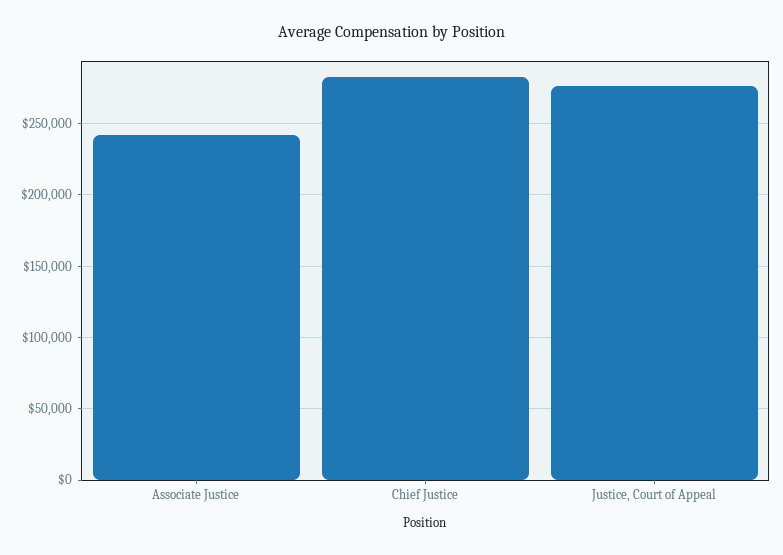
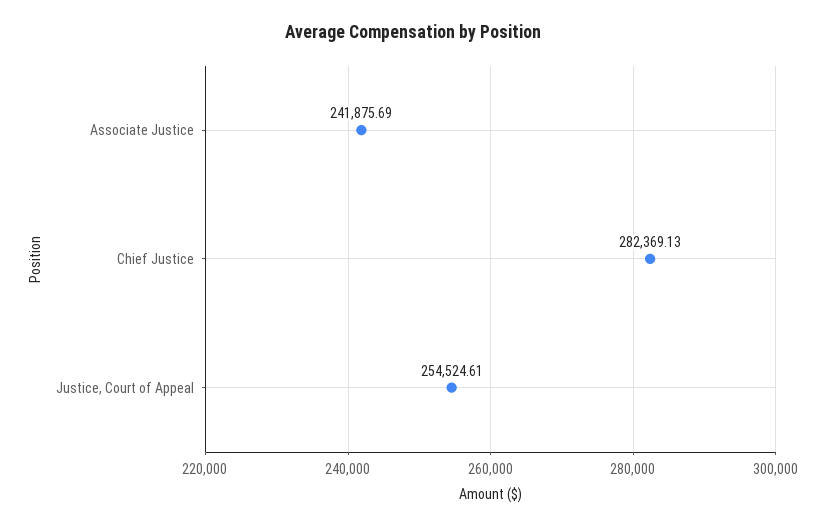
Justice, Court of Appeal: 275000 -> 254524.61

